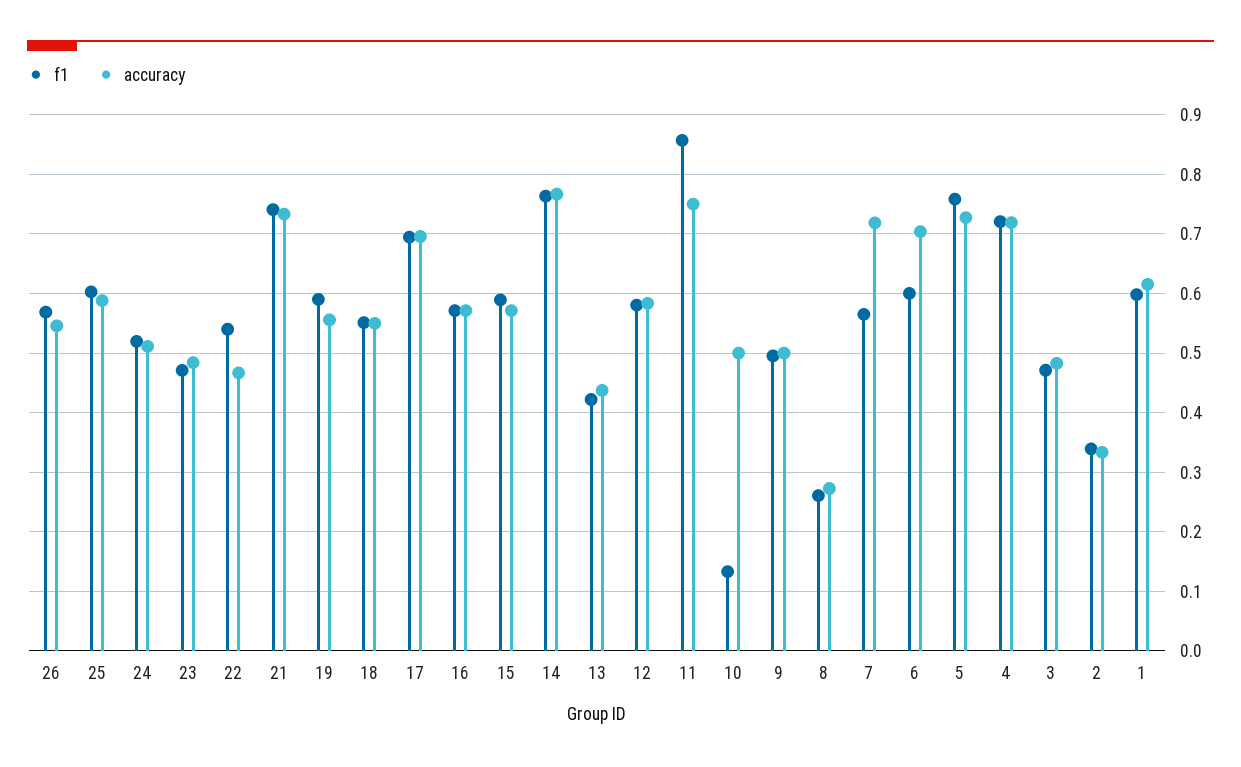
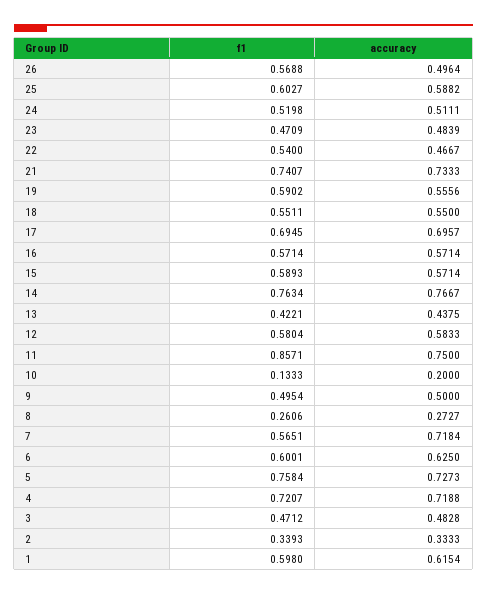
accuracy, 26: 0.54 -> 0.4964
accuracy, 10: 0.5 -> 0.2
accuracy, 6: 0.7 -> 0.625

